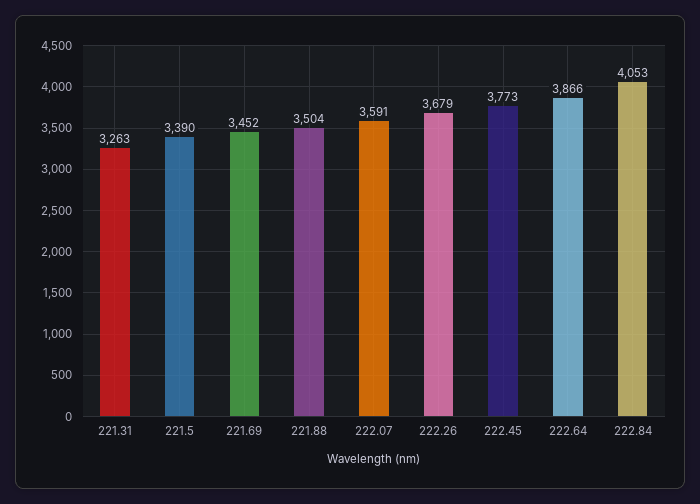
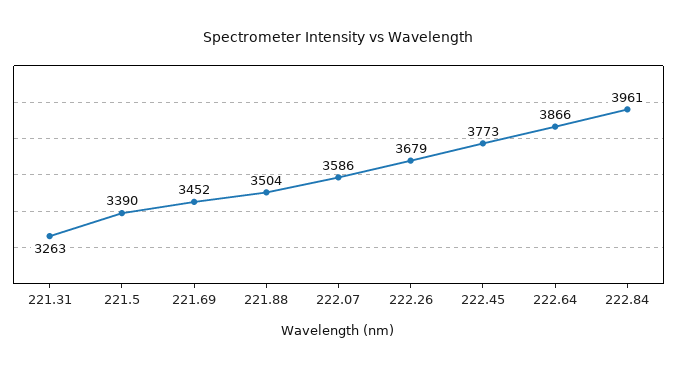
222.07: 3591 -> 3586
222.84: 4053 -> 3961

